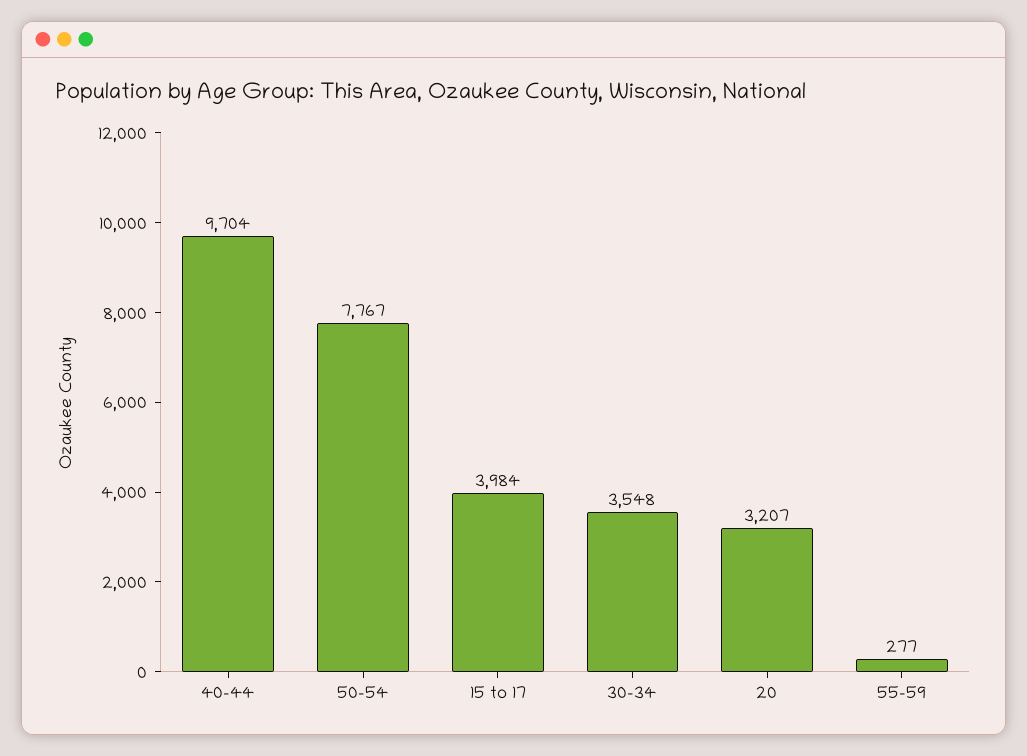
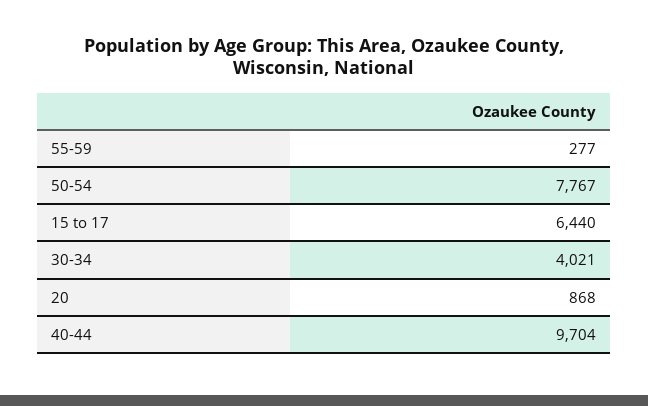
15 to 17: 3984 -> 6440
30-34: 3548 -> 4021
20: 3207 -> 868

